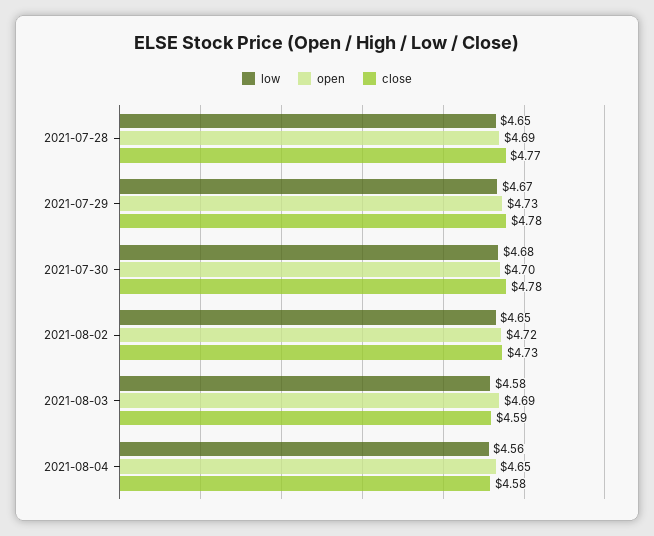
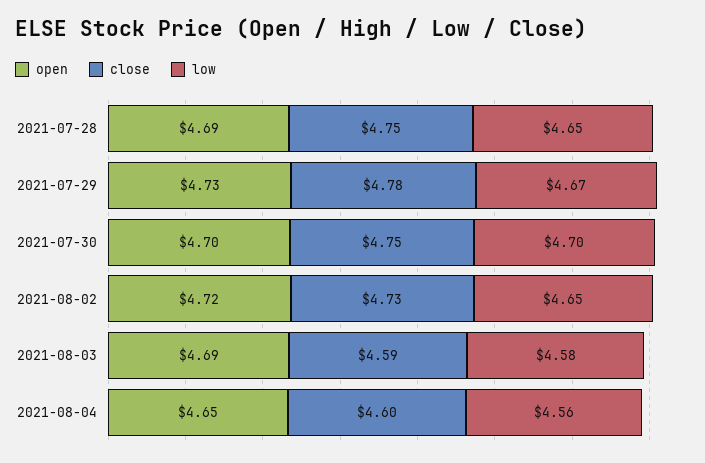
close, 2021-07-28: 4.77 -> 4.75
low, 2021-07-30: 4.68 -> 4.7
close, 2021-07-30: 4.78 -> 4.75
close, 2021-08-04: 4.58 -> 4.6

